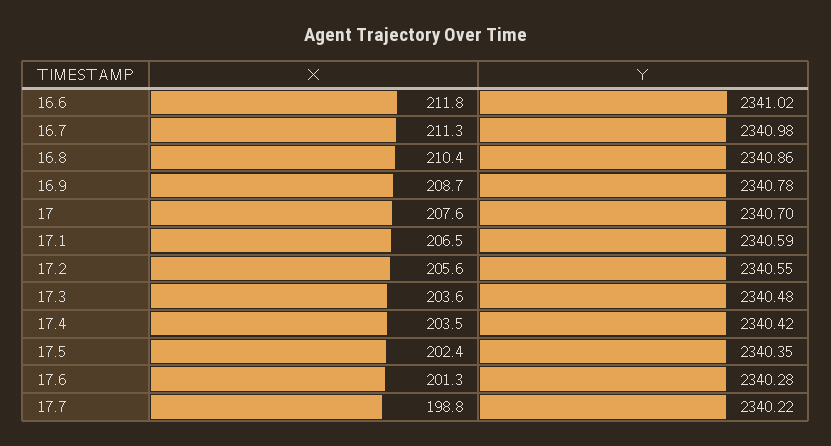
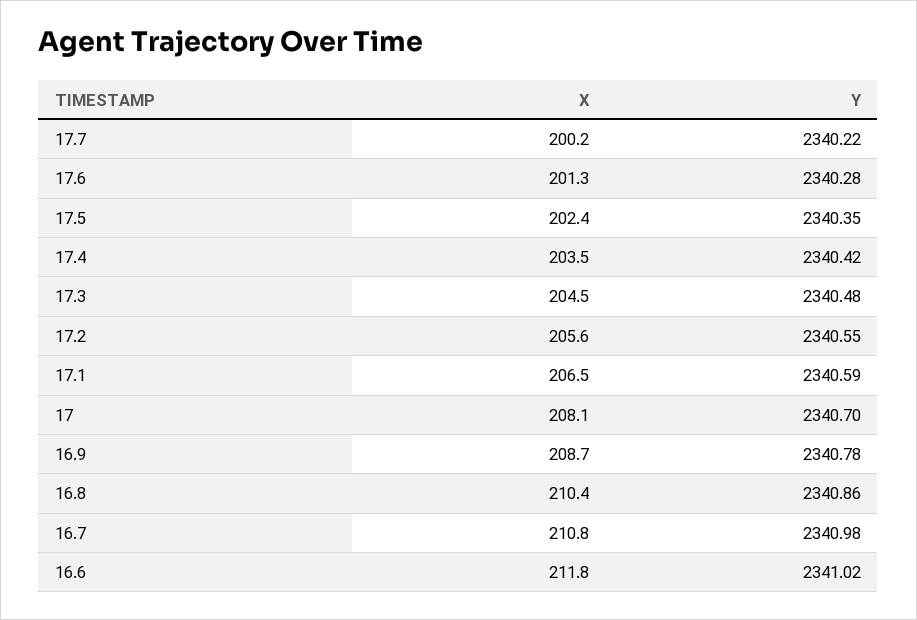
X, 16.7: 211.3 -> 210.8
X, 17: 207.6 -> 208.1
X, 17.3: 203.6 -> 204.5
X, 17.7: 198.8 -> 200.2

